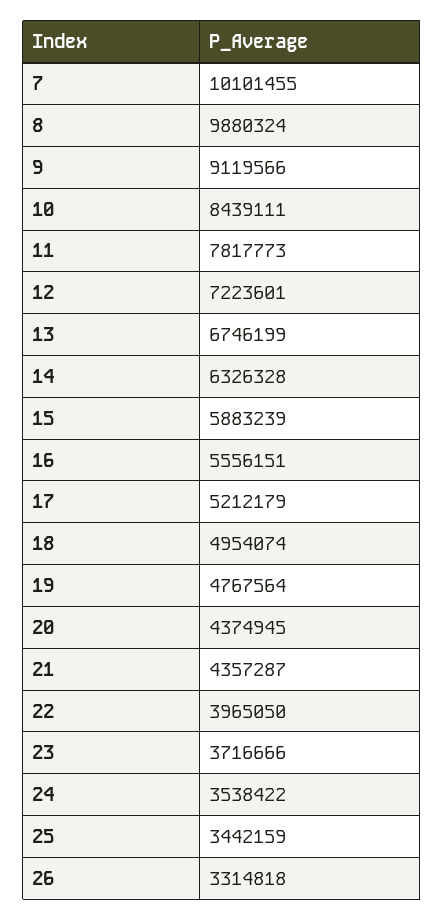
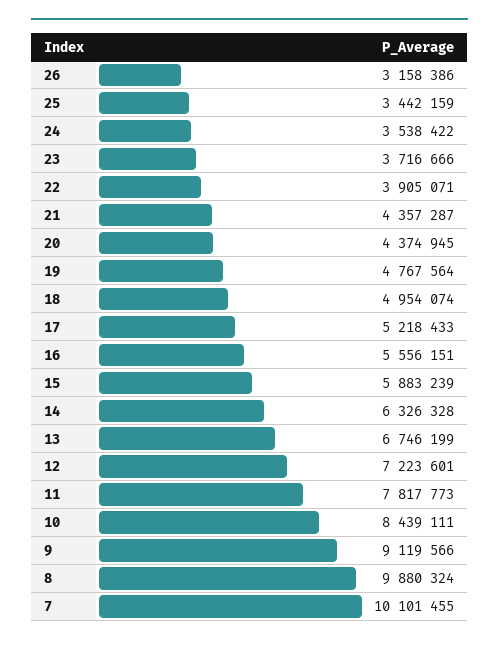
17: 5212179 -> 5218433
22: 3965050 -> 3905071
26: 3314818 -> 3158386

